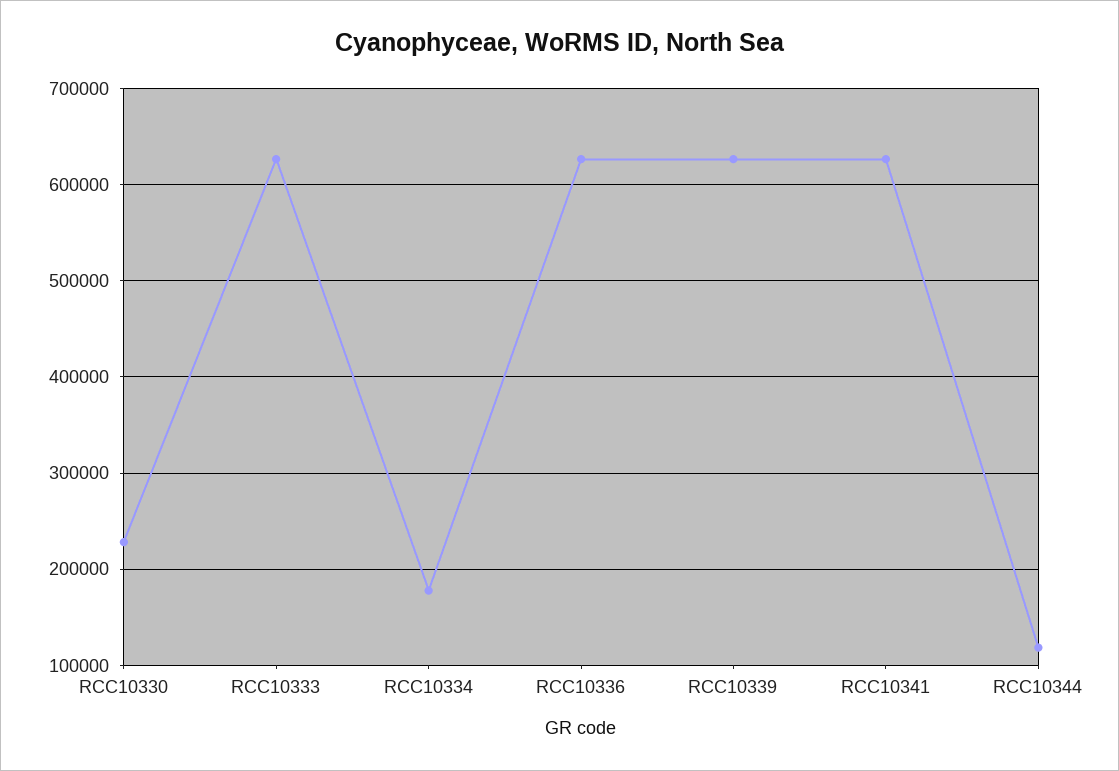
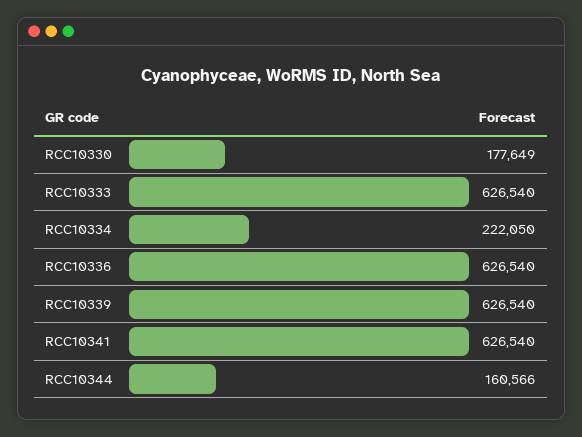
RCC10330: 230000 -> 177649
RCC10334: 180000 -> 222050
RCC10344: 120000 -> 160566

